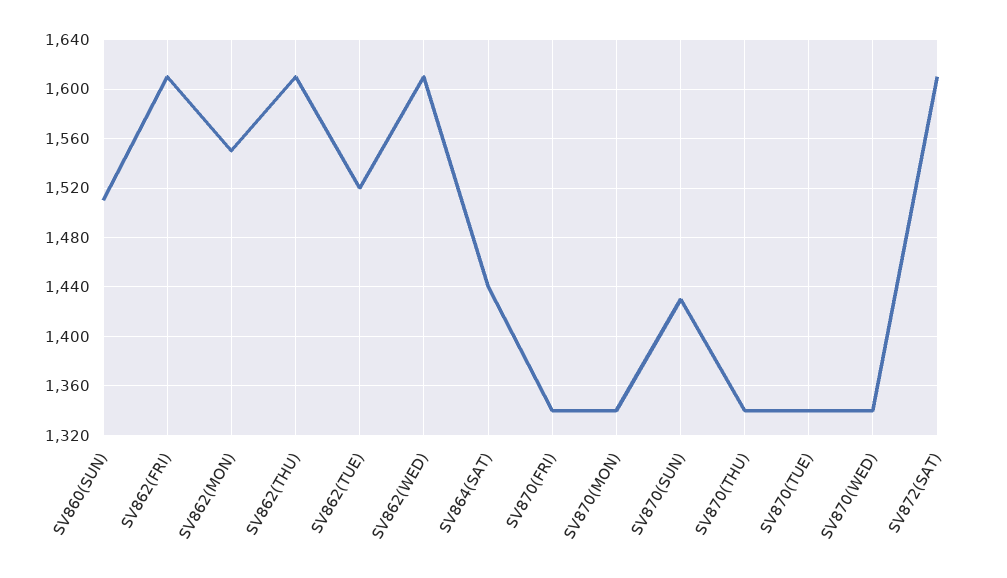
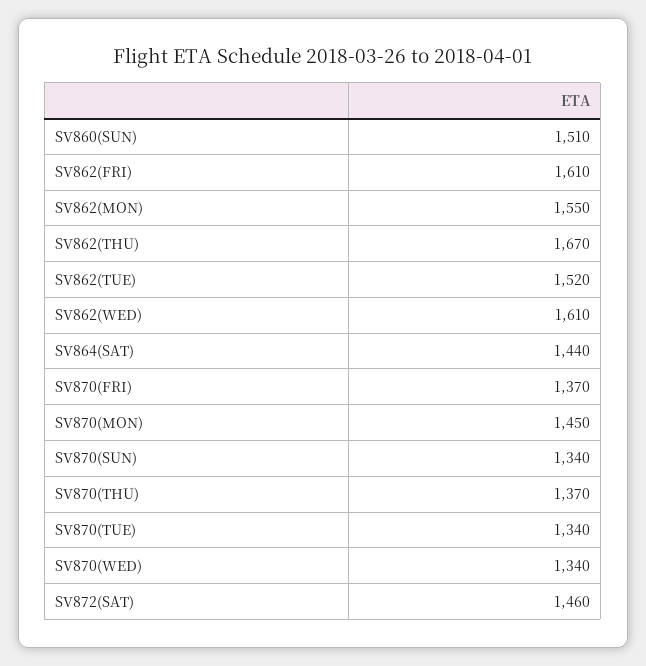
SV862(THU): 1610 -> 1670
SV870(FRI): 1340 -> 1370
SV870(MON): 1340 -> 1450
SV870(SUN): 1430 -> 1340
SV870(THU): 1340 -> 1370
SV872(SAT): 1610 -> 1460

